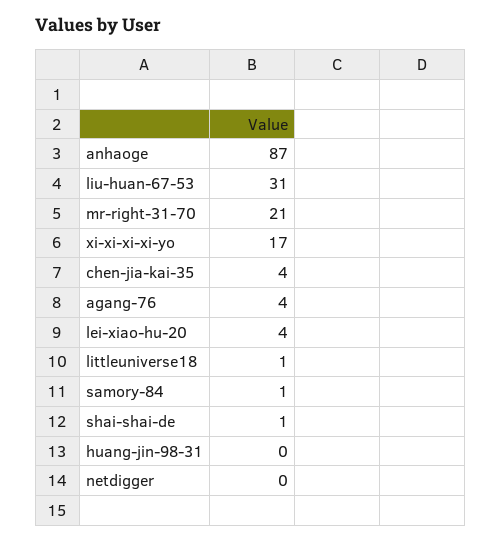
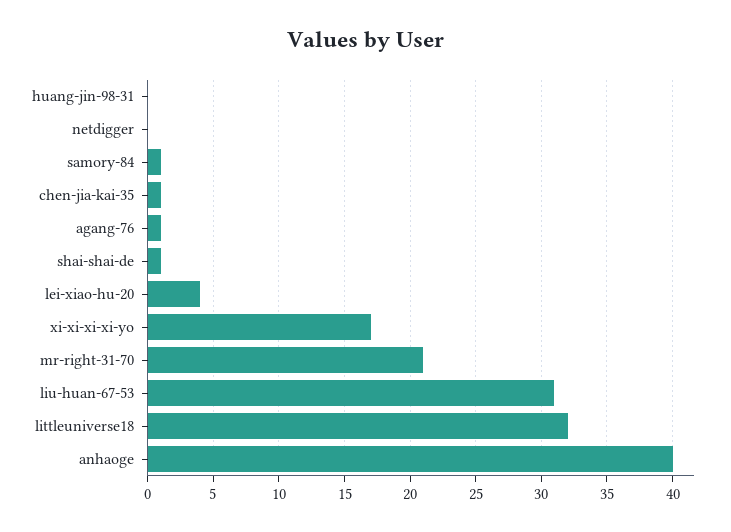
anhaoge: 87 -> 40
chen-jia-kai-35: 4 -> 1
agang-76: 4 -> 1
littleuniverse18: 1 -> 32

